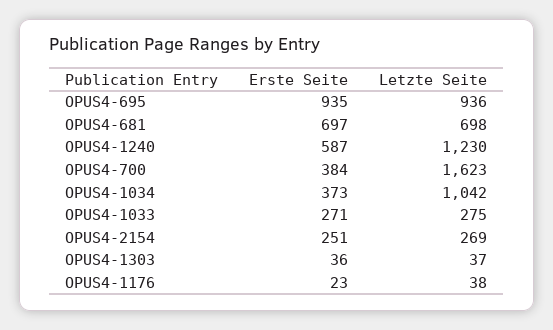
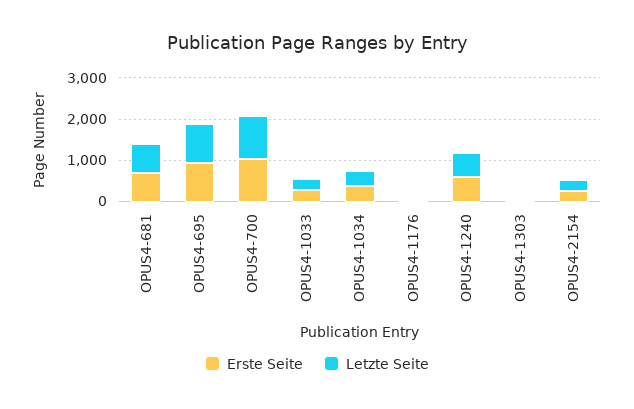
Letzte Seite, OPUS4-1240: 1230 -> 600
Erste Seite, OPUS4-700: 384 -> 1000
Letzte Seite, OPUS4-700: 1623 -> 1000
Letzte Seite, OPUS4-1034: 1042 -> 400

